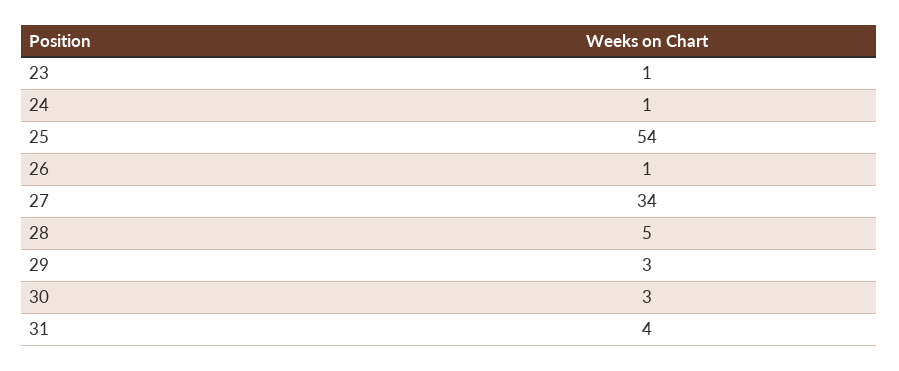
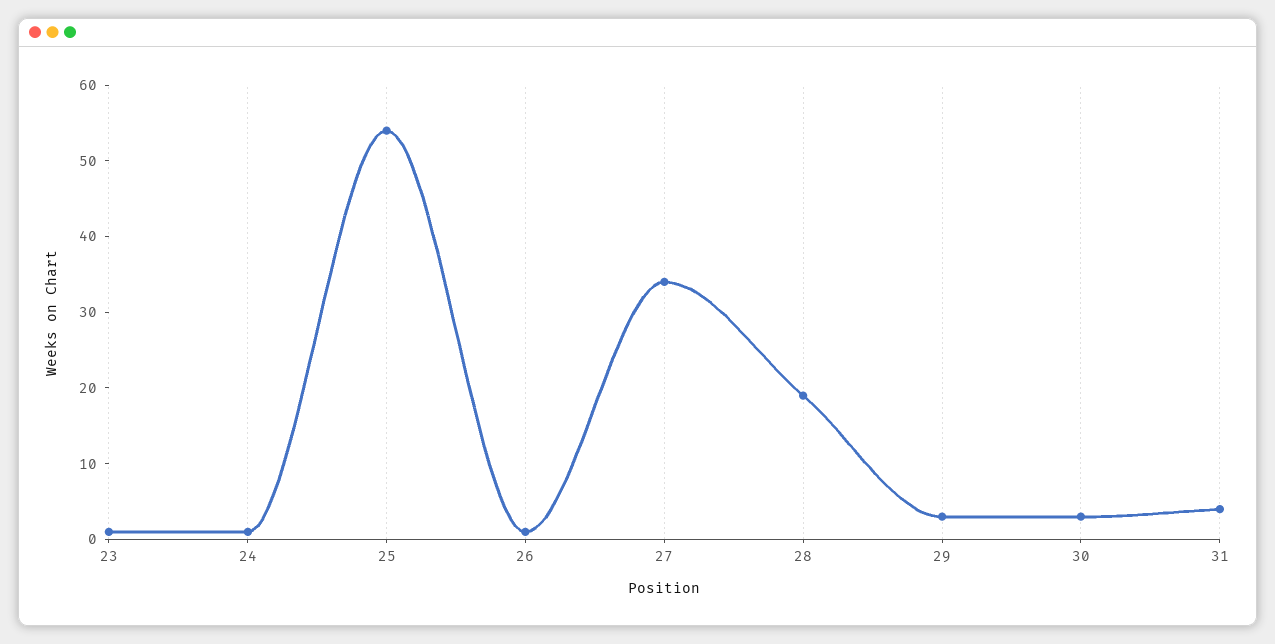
28: 5 -> 20

